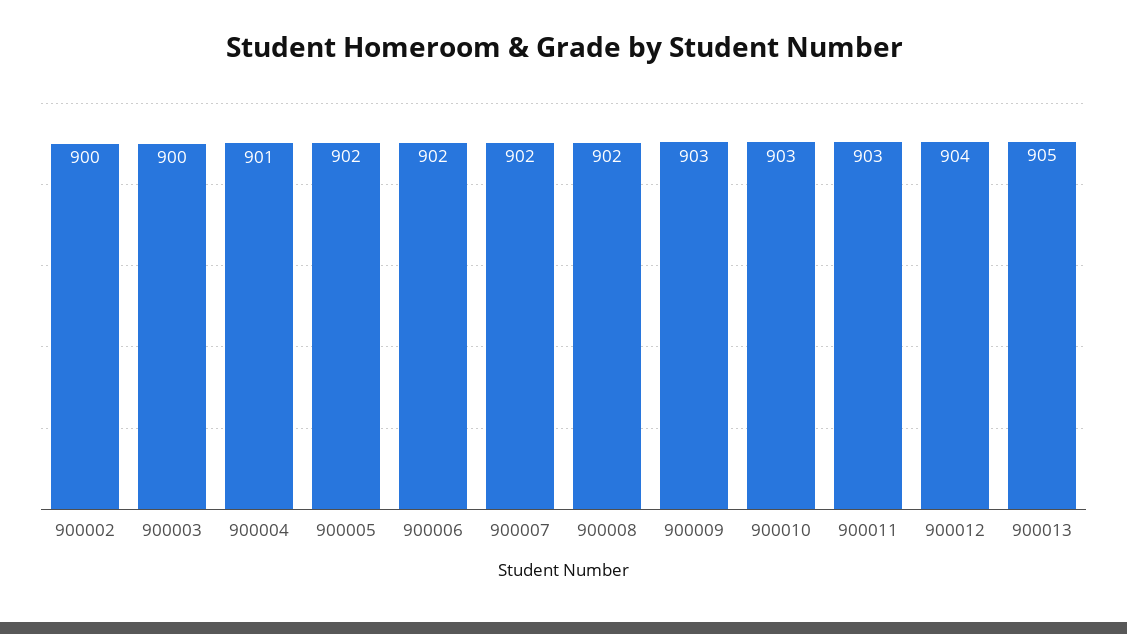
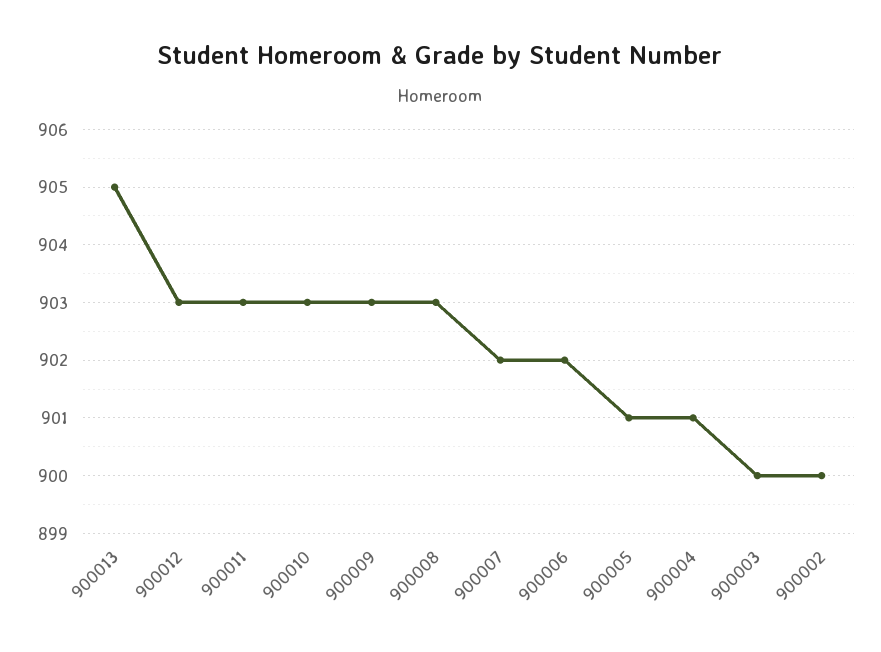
900005: 902 -> 901
900008: 902 -> 903
900012: 904 -> 903

